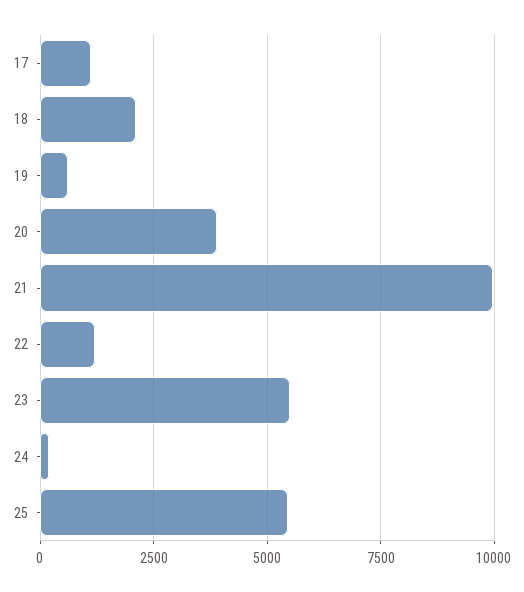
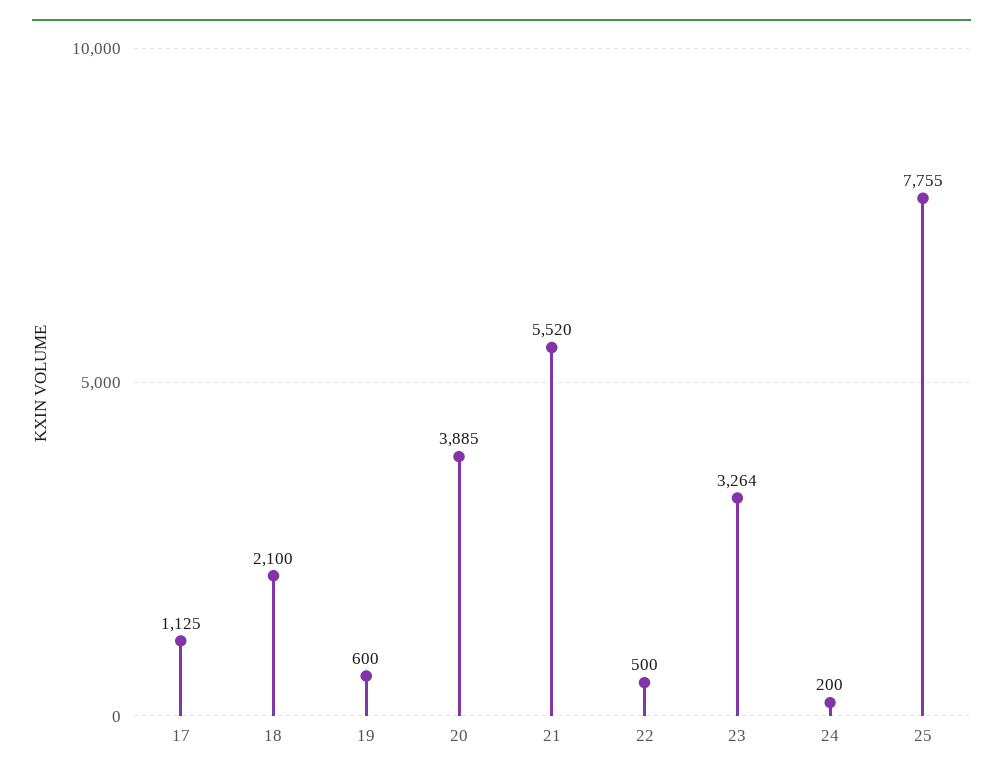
21: 10000 -> 5520
22: 1250 -> 500
23: 5500 -> 3264
25: 5500 -> 7755

